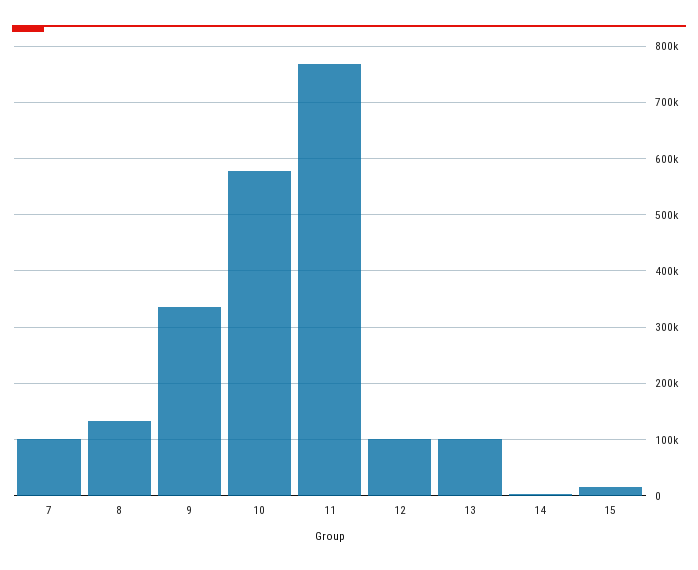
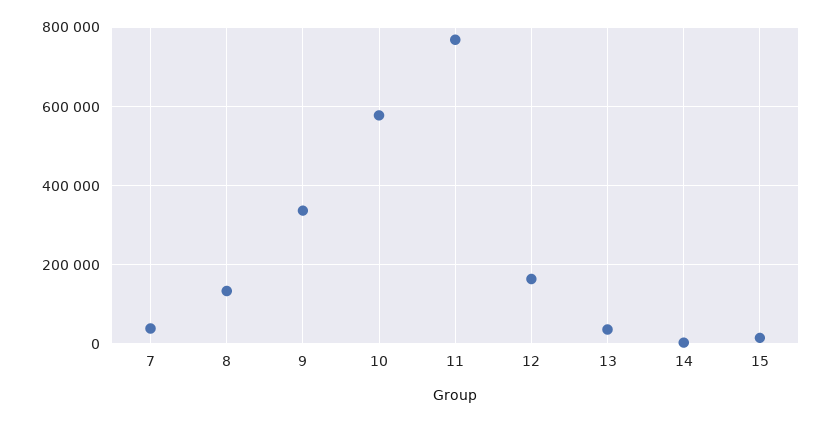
7: 100000 -> 40000
12: 100000 -> 160000
13: 100000 -> 40000

